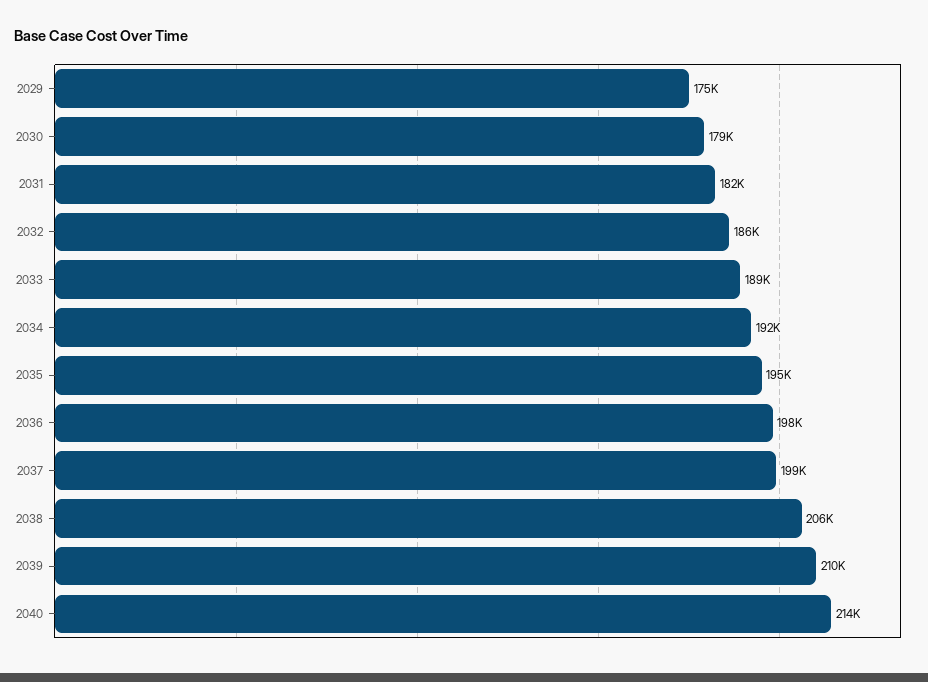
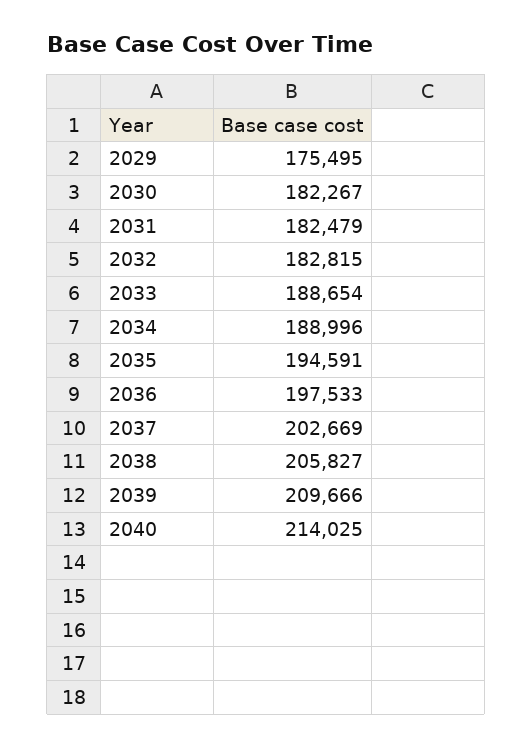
2030: 179000 -> 182267
2032: 186000 -> 182815
2034: 192000 -> 188996
2037: 199000 -> 202669

